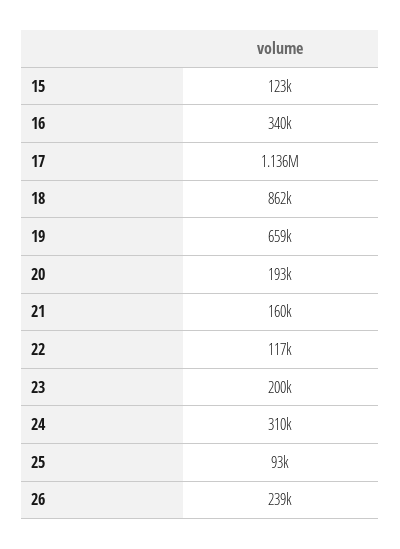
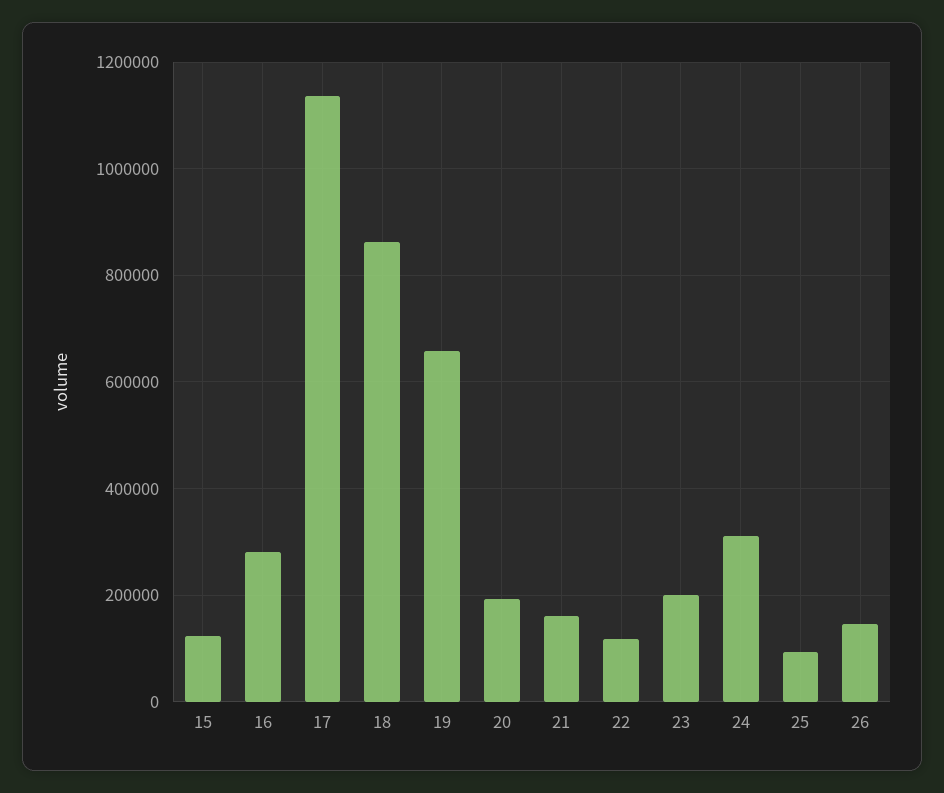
16: 340000 -> 280000
26: 239000 -> 140000

